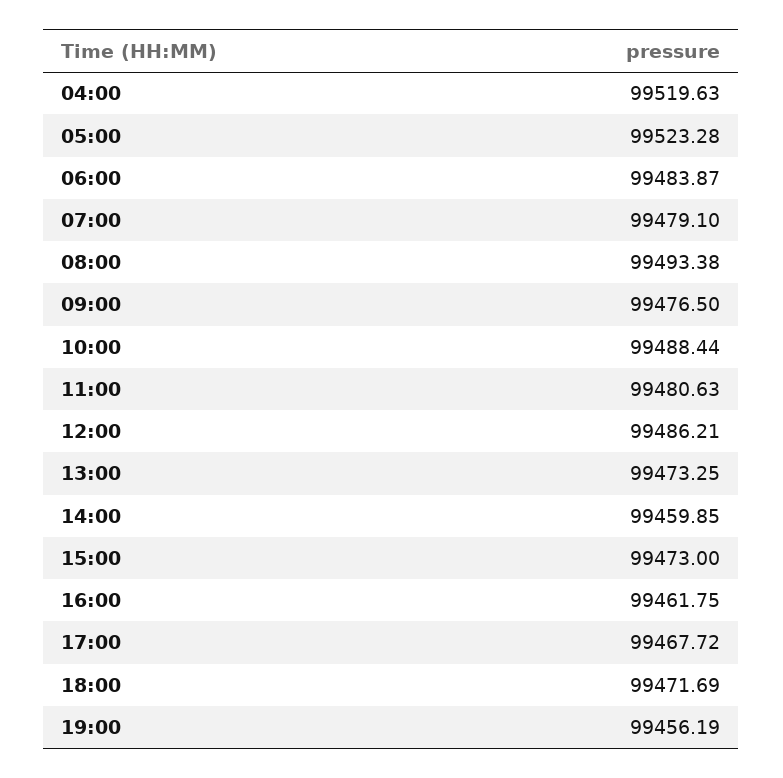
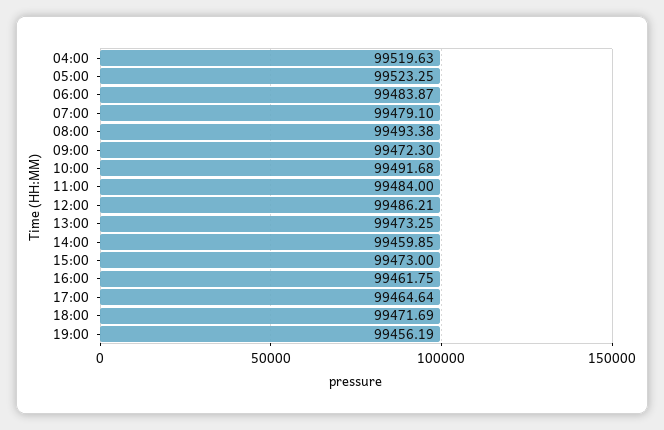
05:00: 99523.28 -> 99523.25
09:00: 99476.5 -> 99472.3
10:00: 99488.44 -> 99491.68
11:00: 99480.63 -> 99484
17:00: 99467.72 -> 99464.64

